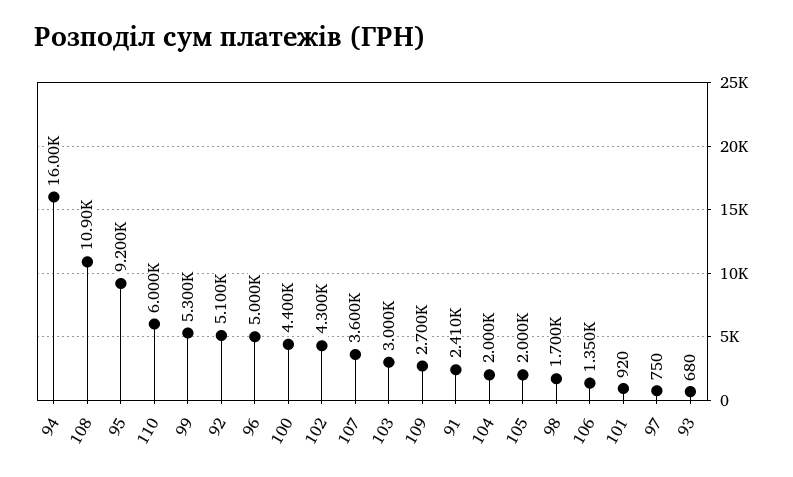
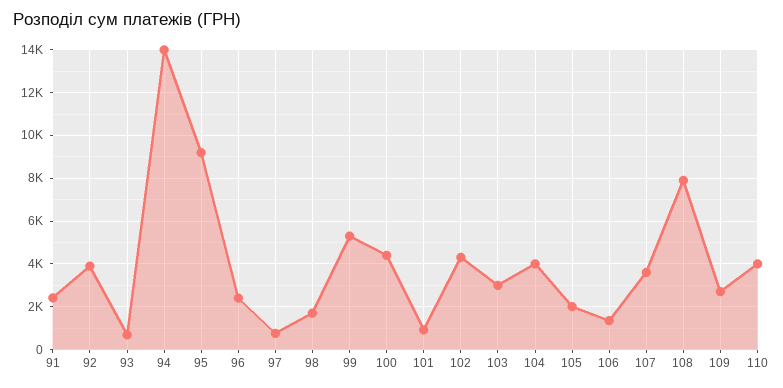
94: 16000 -> 14000
108: 10900 -> 8000
110: 6000 -> 4000
92: 5100 -> 4000
96: 5000 -> 2500
104: 2000 -> 4000

